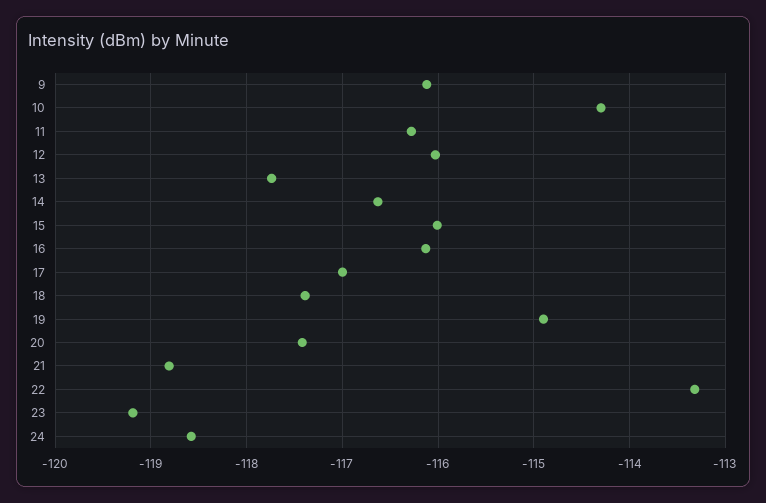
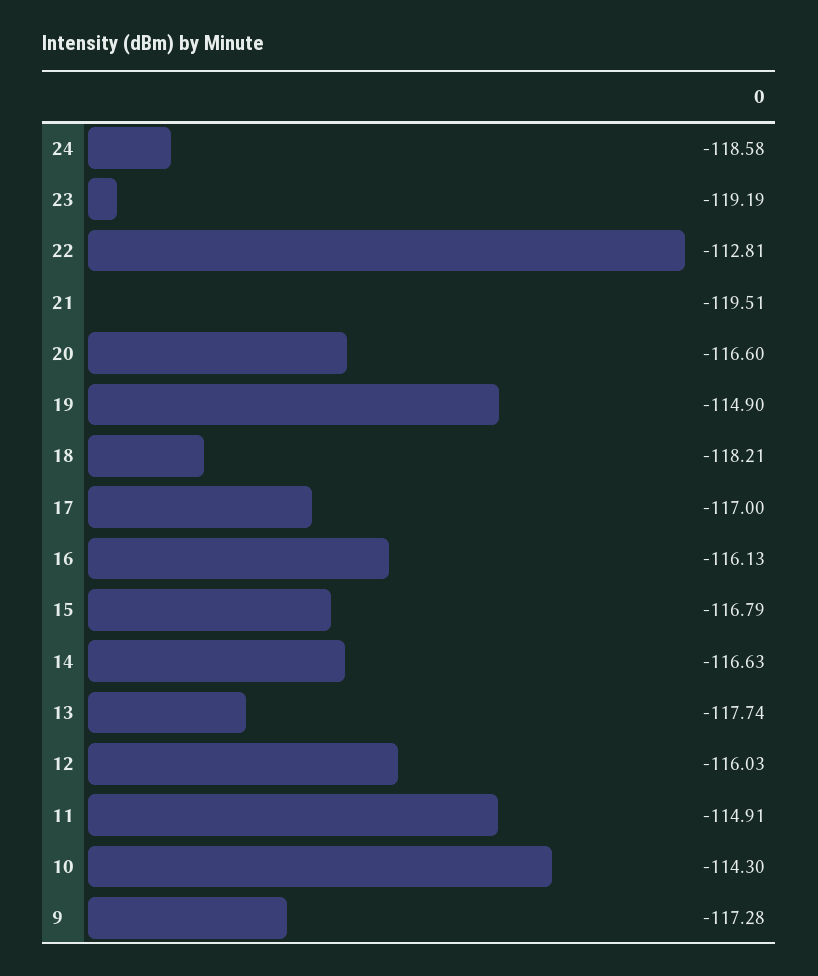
9: -116.1 -> -117.28
11: -116.3 -> -114.91
15: -116 -> -116.79
18: -117.4 -> -118.21
20: -117.4 -> -116.6
21: -118.8 -> -119.51
22: -113.3 -> -112.81

